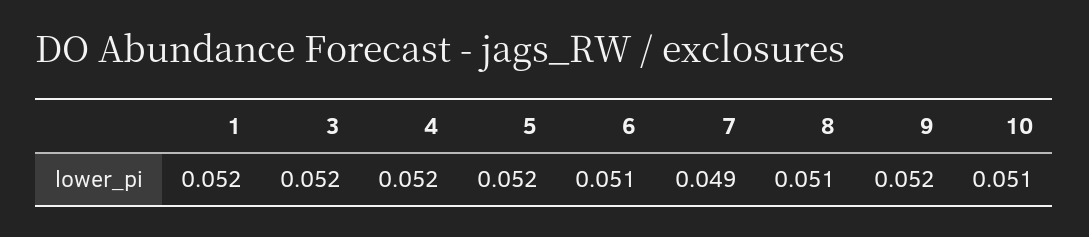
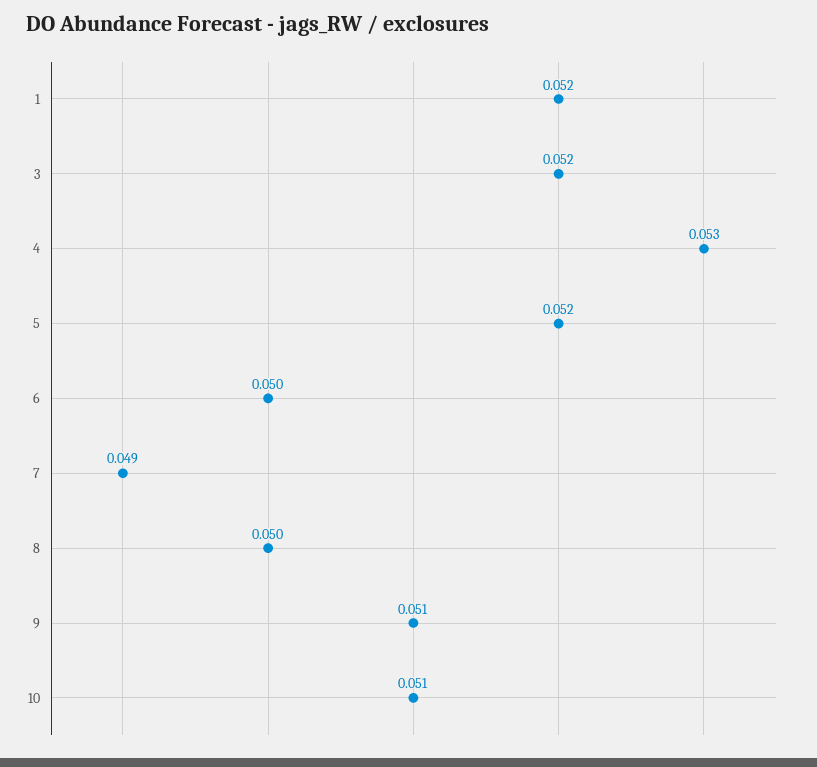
4: 0.052 -> 0.053
6: 0.051 -> 0.05
8: 0.051 -> 0.05
9: 0.052 -> 0.051

